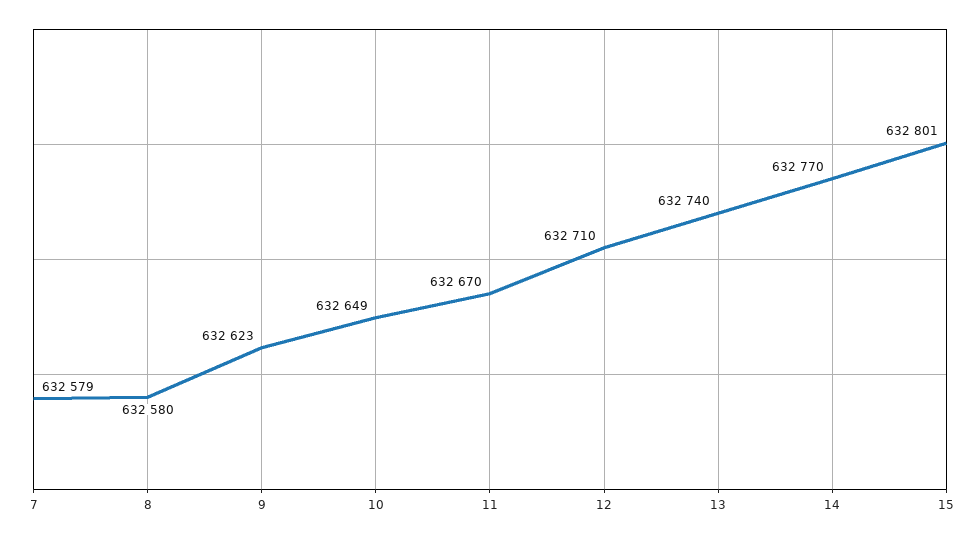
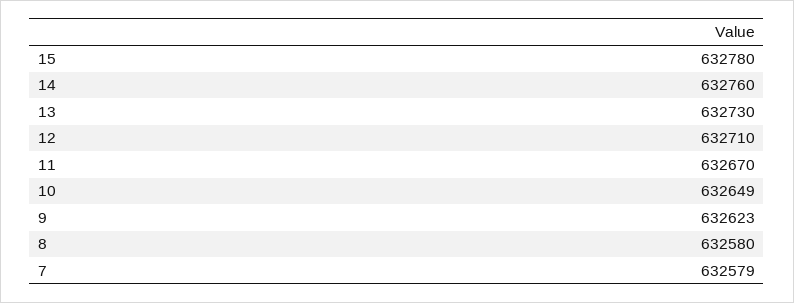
13: 632740 -> 632730
14: 632770 -> 632760
15: 632801 -> 632780

